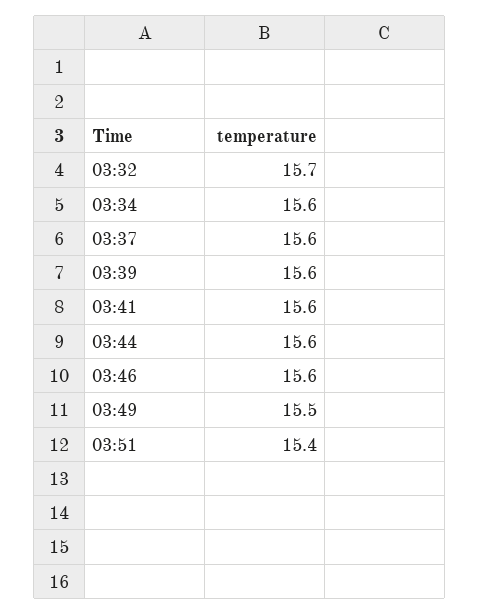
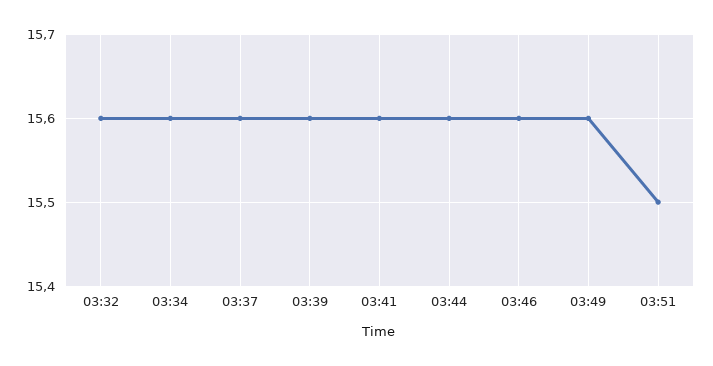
03:32: 15.7 -> 15.6
03:49: 15.5 -> 15.6
03:51: 15.4 -> 15.5

